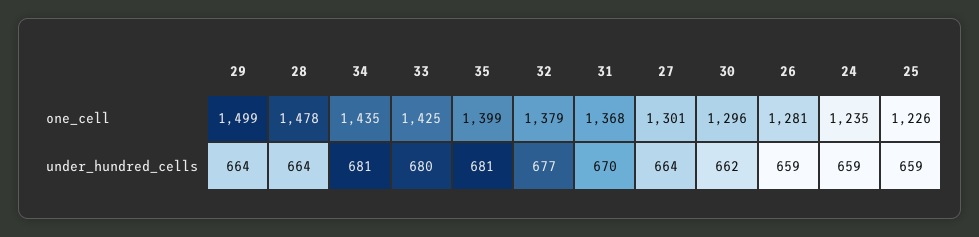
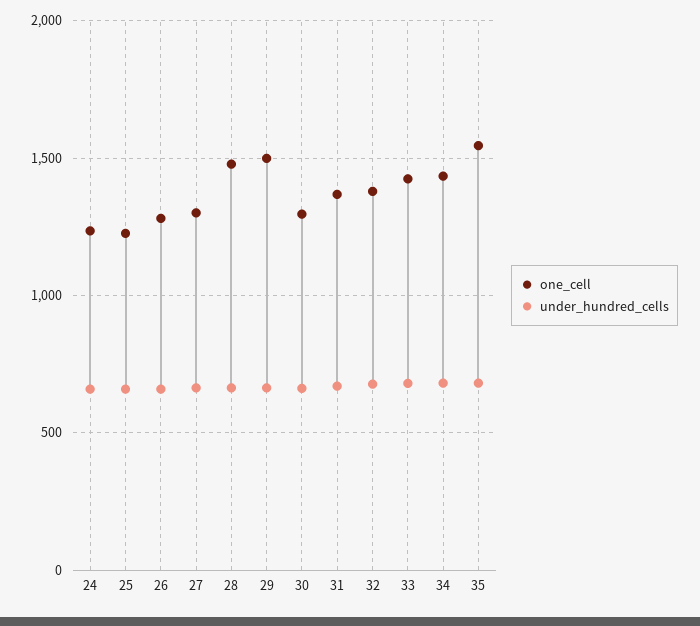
one_cell, 35: 1399 -> 1550

